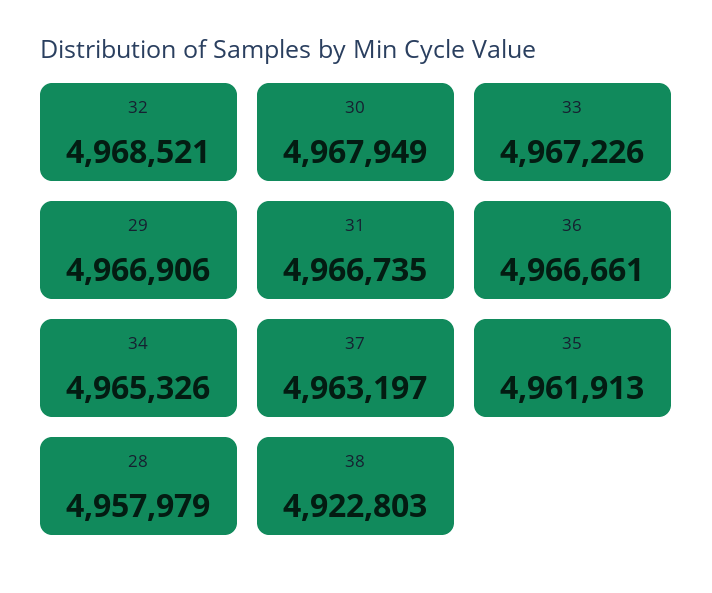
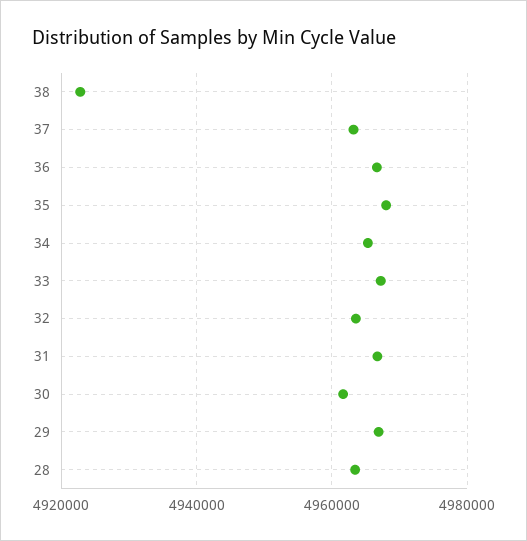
32: 4968521 -> 4964000
30: 4967949 -> 4962000
35: 4961913 -> 4968000
28: 4957979 -> 4964000

